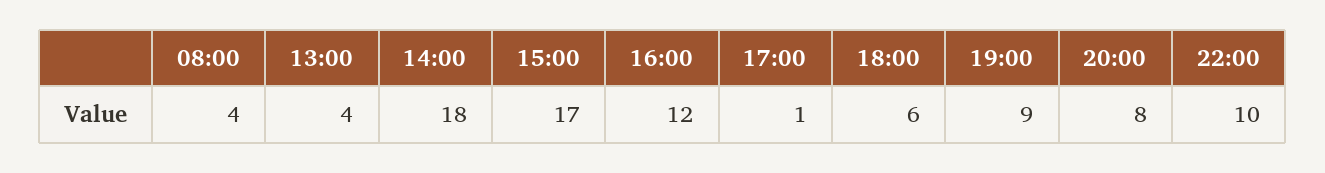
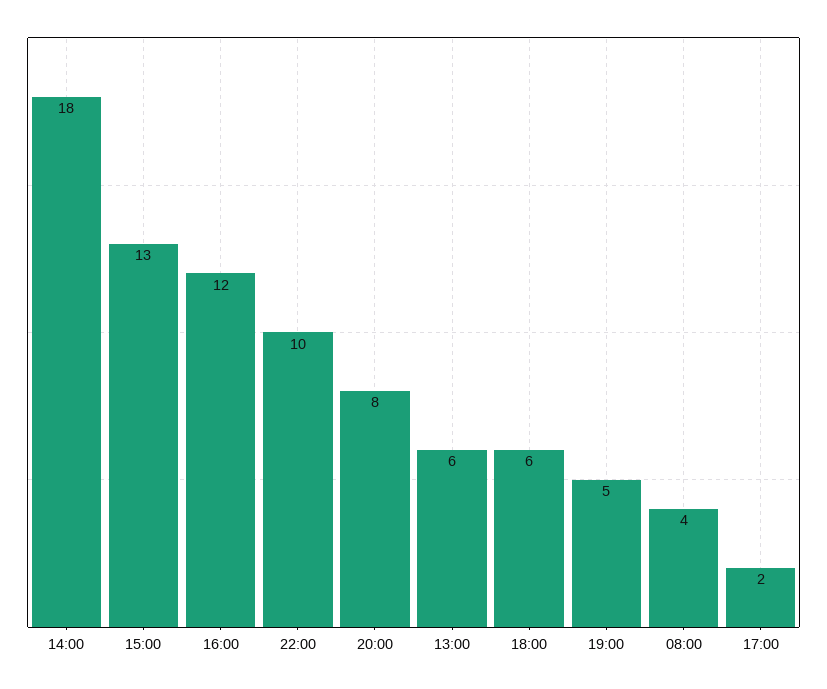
13:00: 4 -> 6
15:00: 17 -> 13
17:00: 1 -> 2
19:00: 9 -> 5

